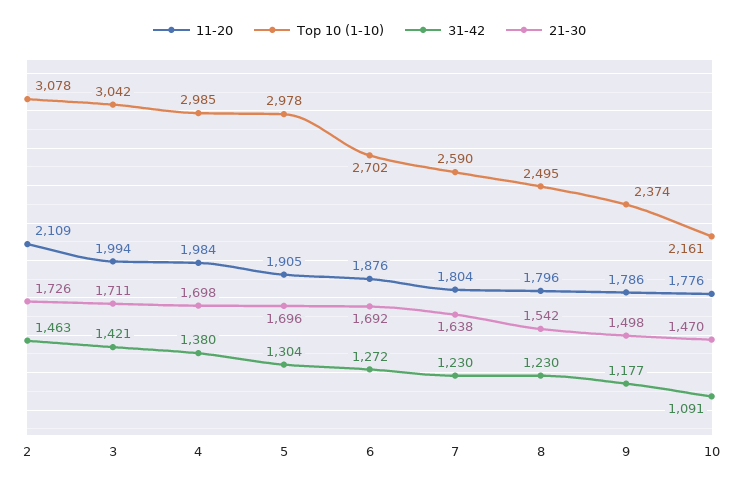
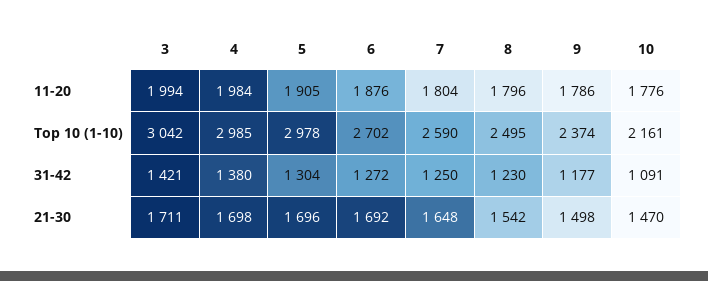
11-20, 2: 2109 -> none
Top 10 (1-10), 2: 3078 -> none
31-42, 2: 1463 -> none
21-30, 2: 1726 -> none
31-42, 7: 1230 -> 1250
21-30, 7: 1638 -> 1648

